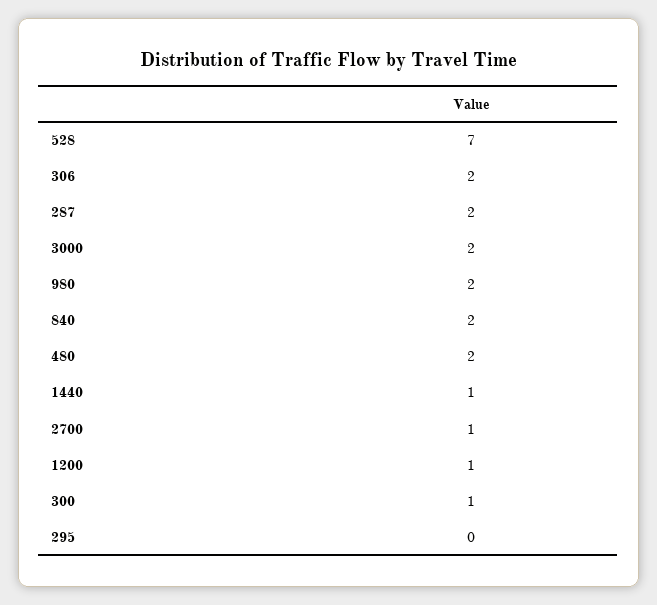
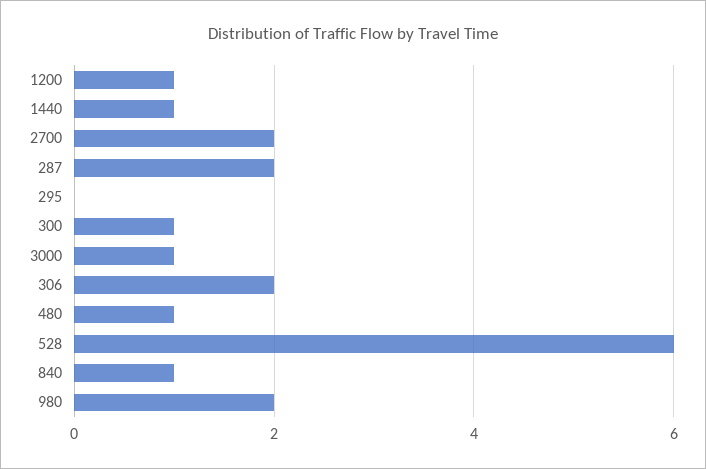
528: 7 -> 6
3000: 2 -> 1
840: 2 -> 1
480: 2 -> 1
2700: 1 -> 2

